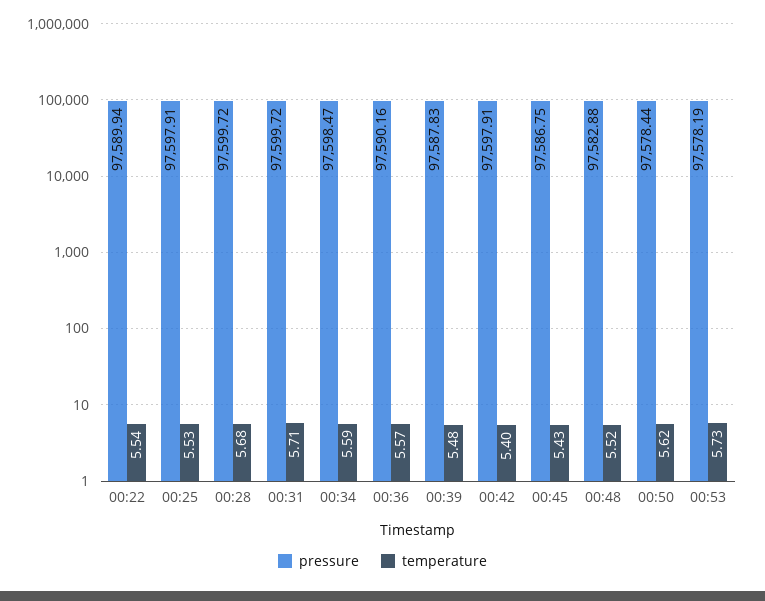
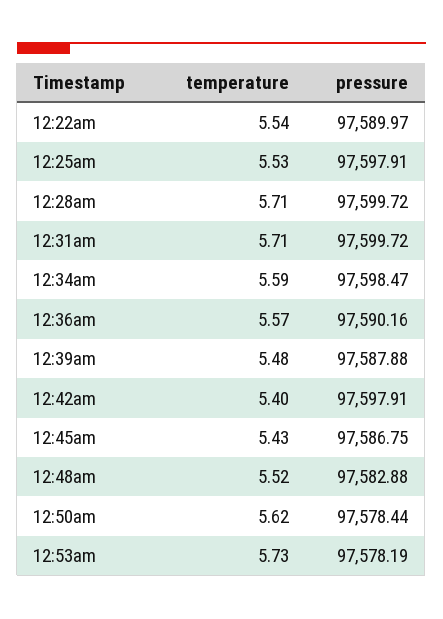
pressure, 00:22: 97589.94 -> 97589.97
temperature, 00:28: 5.68 -> 5.71
pressure, 00:39: 97587.83 -> 97587.88

